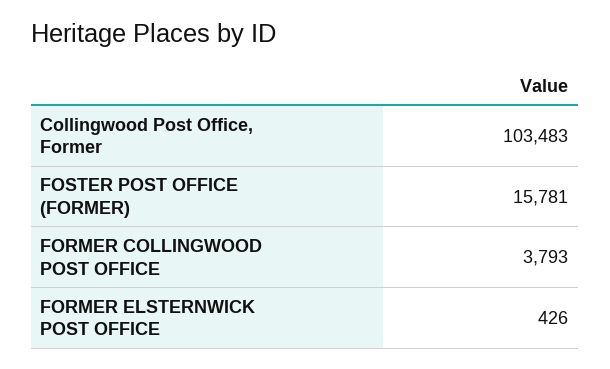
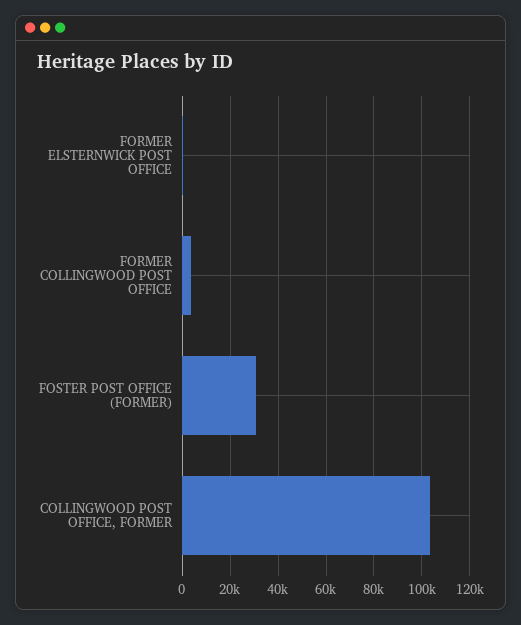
FOSTER POST OFFICE (FORMER): 15781 -> 30000

